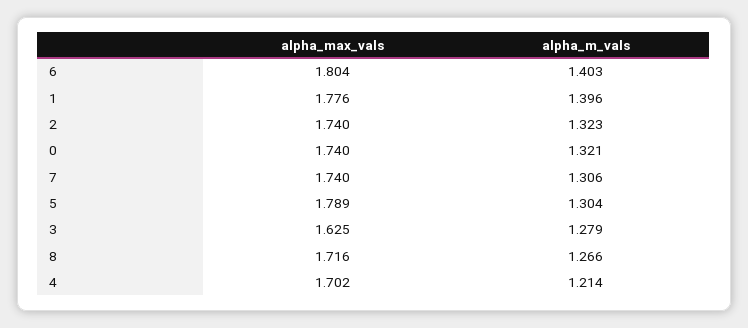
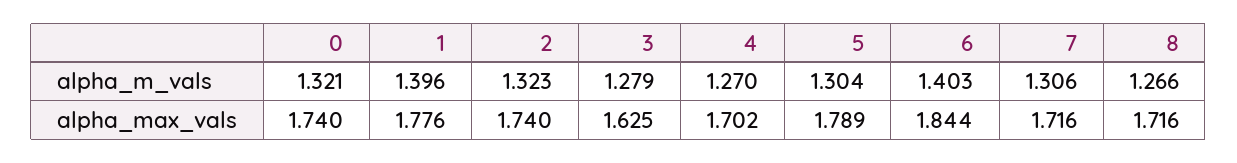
alpha_max_vals, 6: 1.804 -> 1.844
alpha_max_vals, 7: 1.74 -> 1.716
alpha_m_vals, 4: 1.214 -> 1.27

